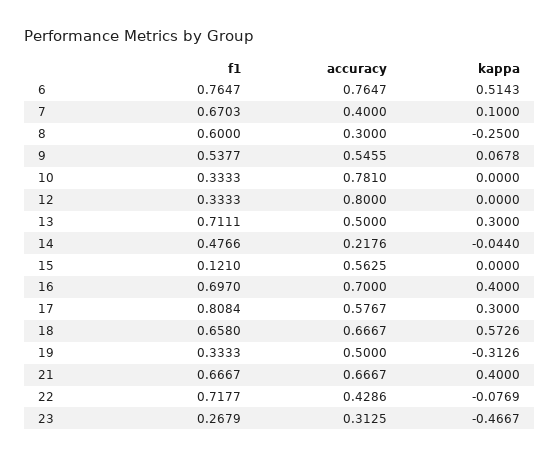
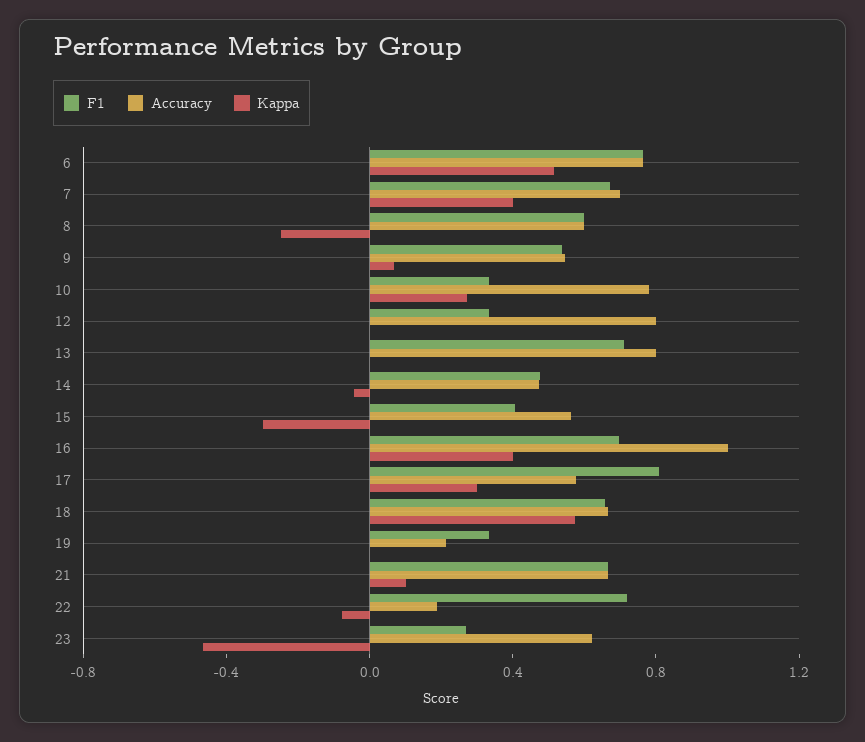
accuracy, 7: 0.4 -> 0.7
kappa, 7: 0.1 -> 0.4
accuracy, 8: 0.3 -> 0.6
kappa, 10: 0 -> 0.3
accuracy, 13: 0.5 -> 0.8
kappa, 13: 0.3 -> 0
accuracy, 14: 0.2176 -> 0.5
f1, 15: 0.121 -> 0.4
kappa, 15: 0 -> -0.3
accuracy, 16: 0.7 -> 1
accuracy, 19: 0.5 -> 0.2
kappa, 19: -0.3126 -> 0
kappa, 21: 0.4 -> 0.1
accuracy, 22: 0.4286 -> 0.2
accuracy, 23: 0.3125 -> 0.6

